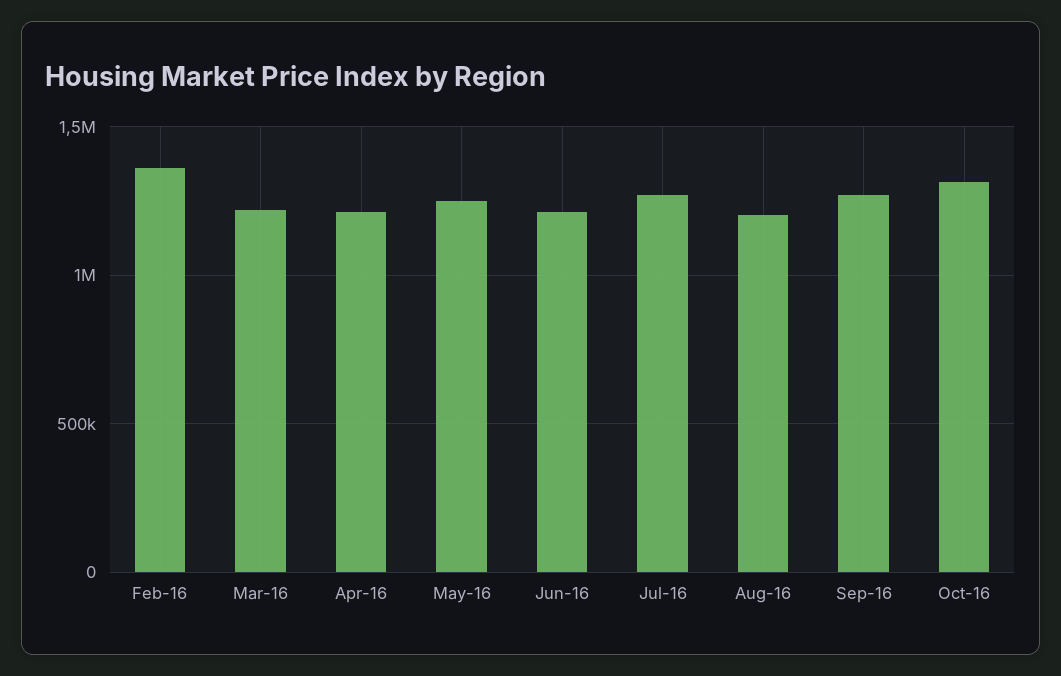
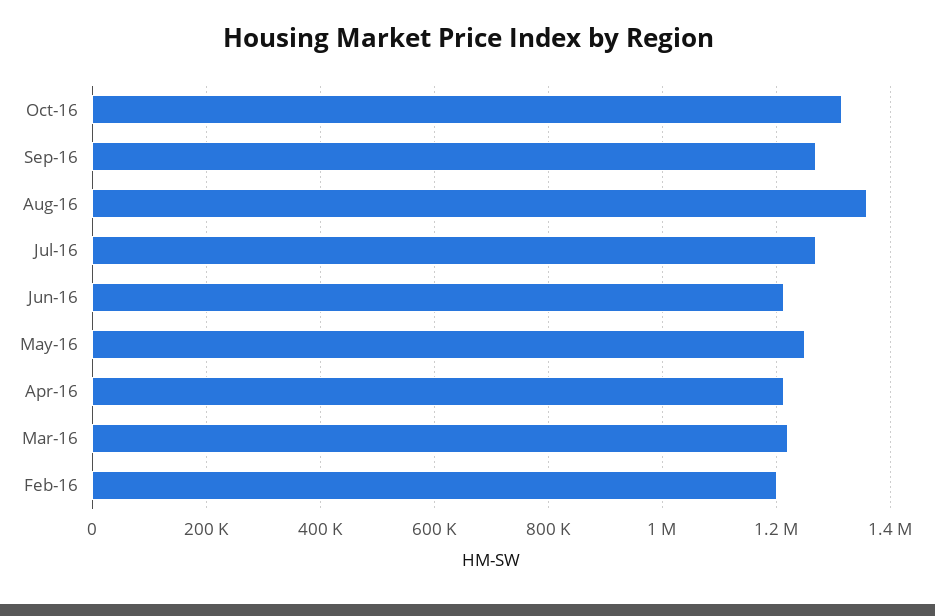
Feb-16: 1350000 -> 1200000
Aug-16: 1200000 -> 1360000

